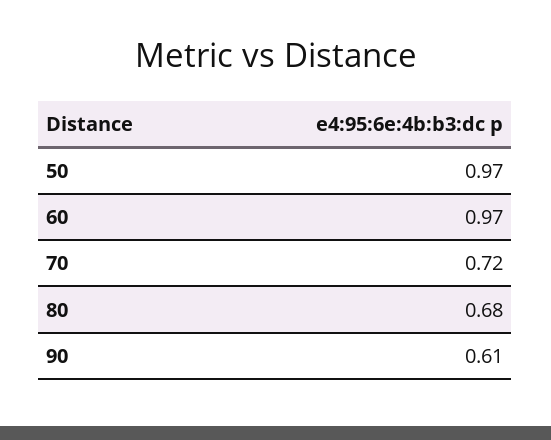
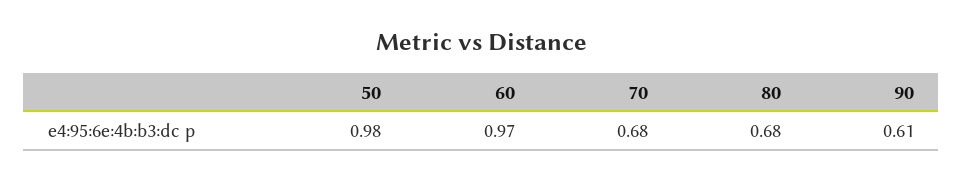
50: 0.97 -> 0.98
70: 0.72 -> 0.68

